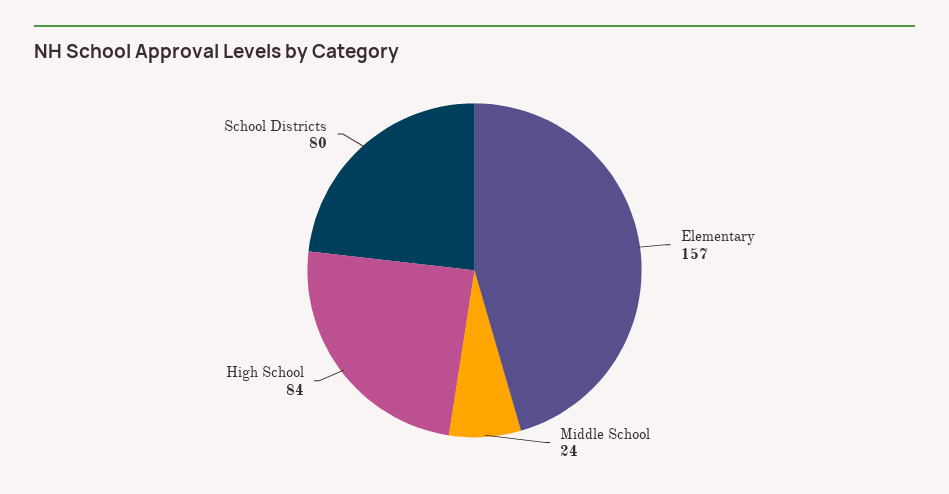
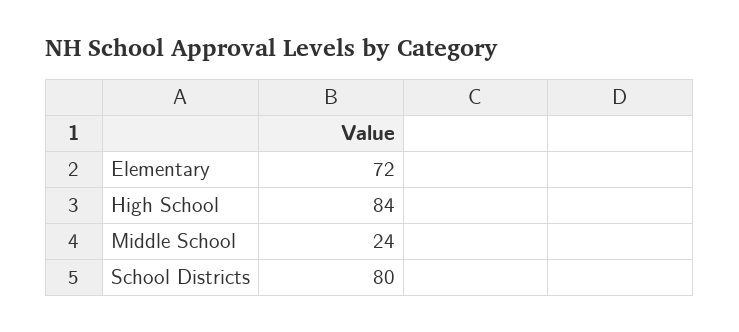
Elementary: 157 -> 72

